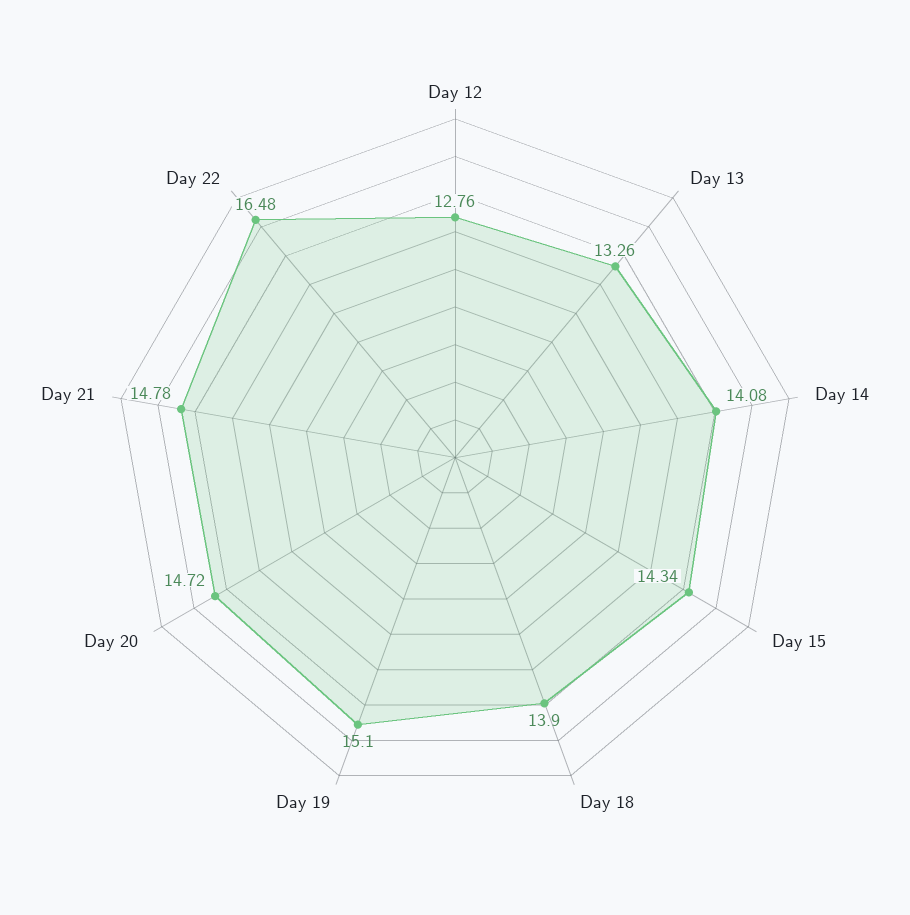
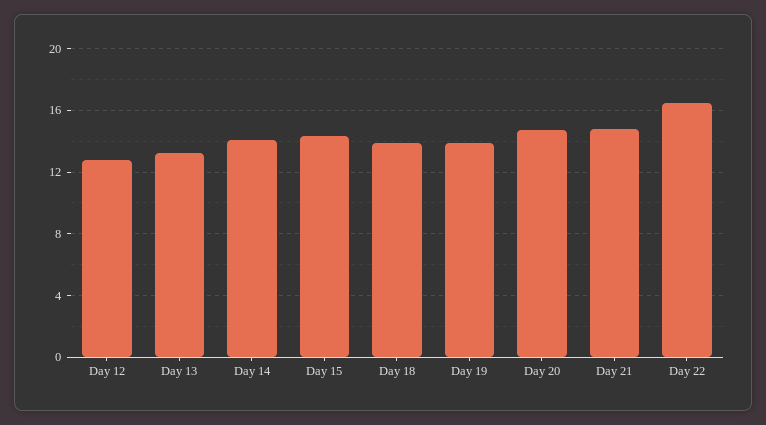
Day 19: 15.1 -> 14

